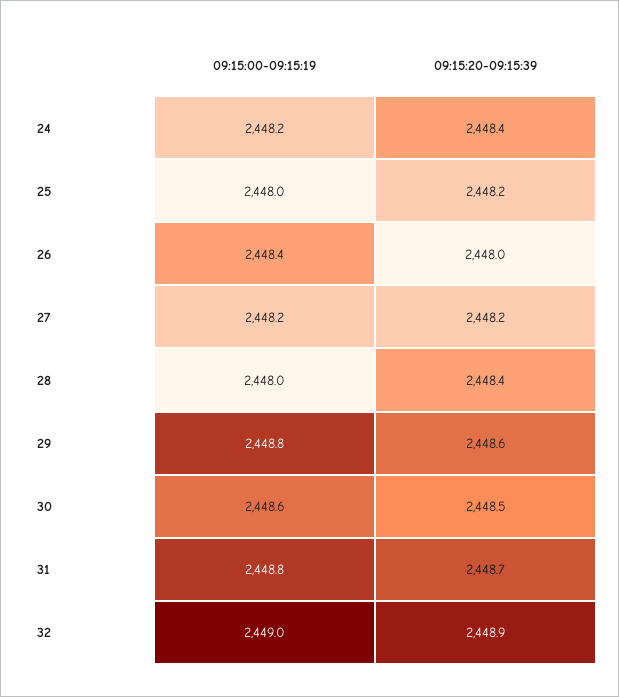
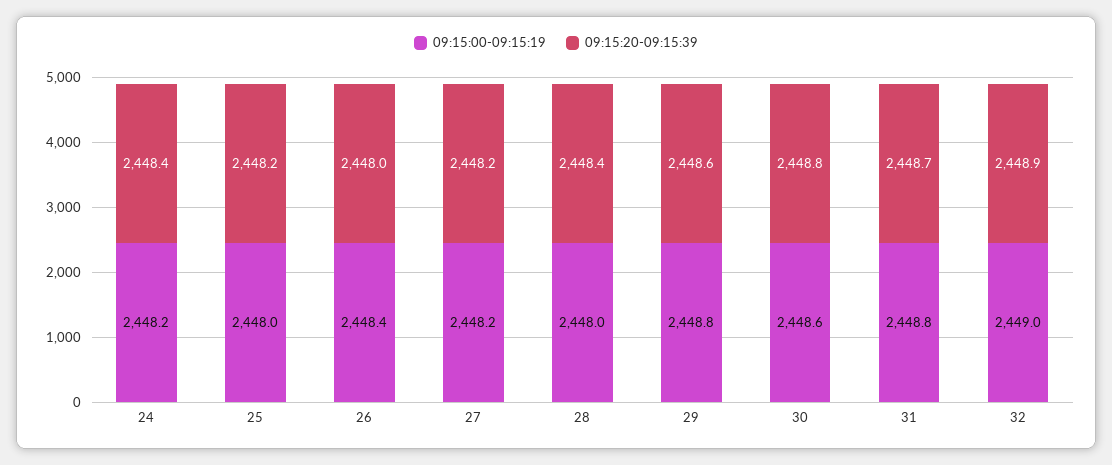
09:15:20-09:15:39, 30: 2448.5 -> 2448.8

